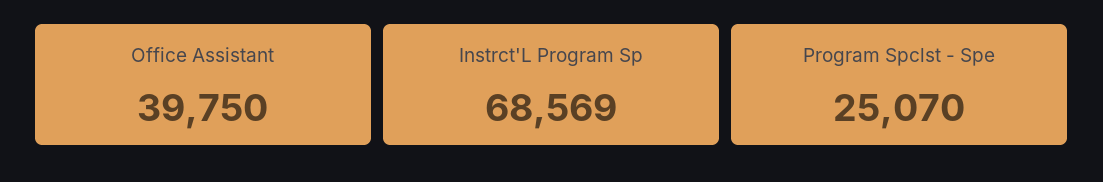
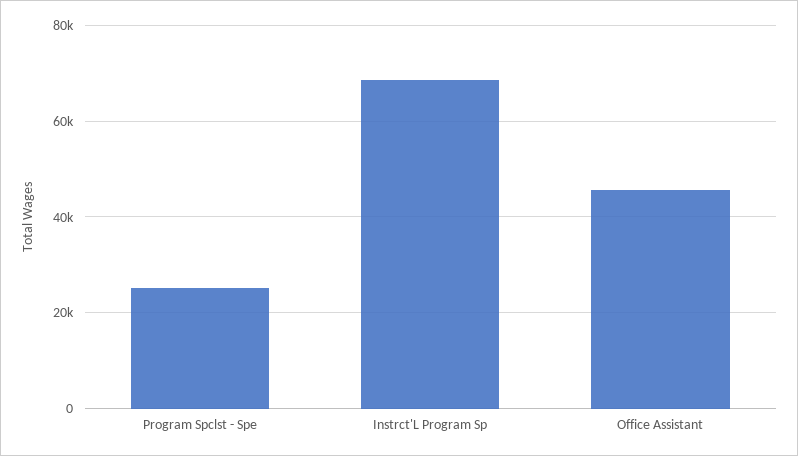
Office Assistant: 39750 -> 46000

